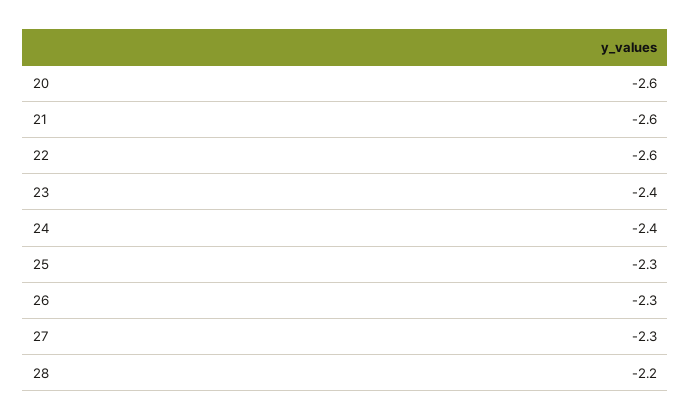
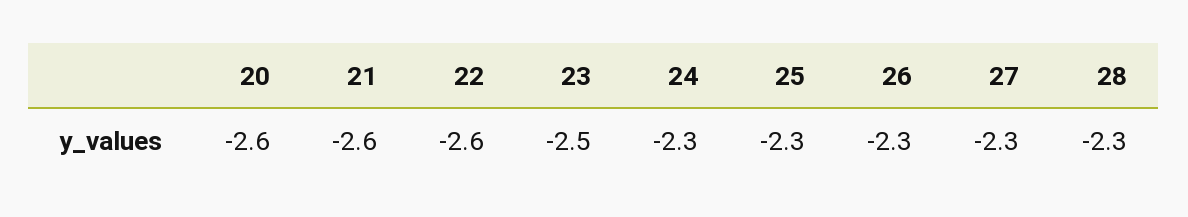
23: -2.4 -> -2.5
24: -2.4 -> -2.3
28: -2.2 -> -2.3

